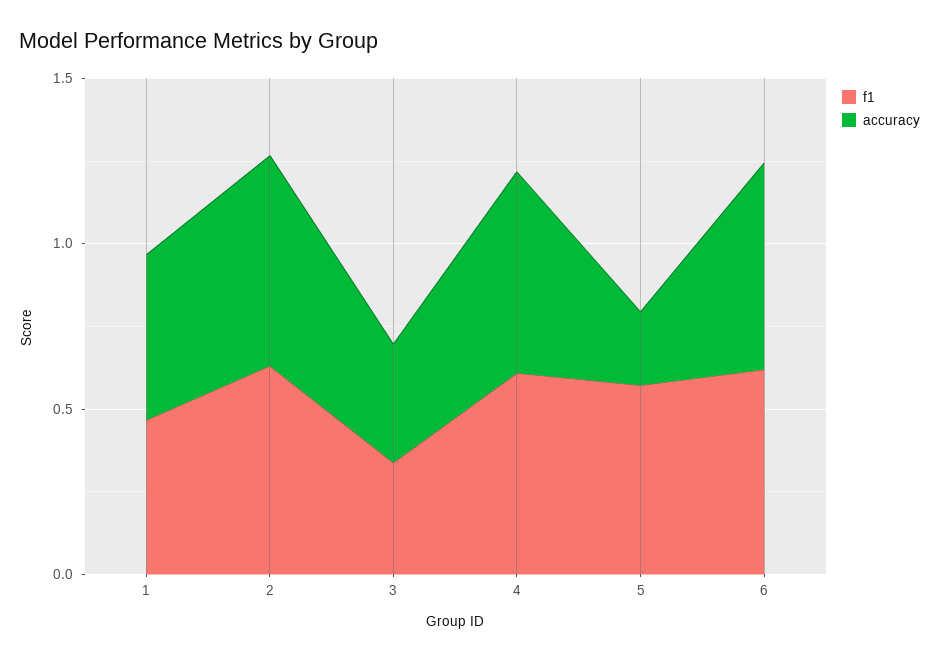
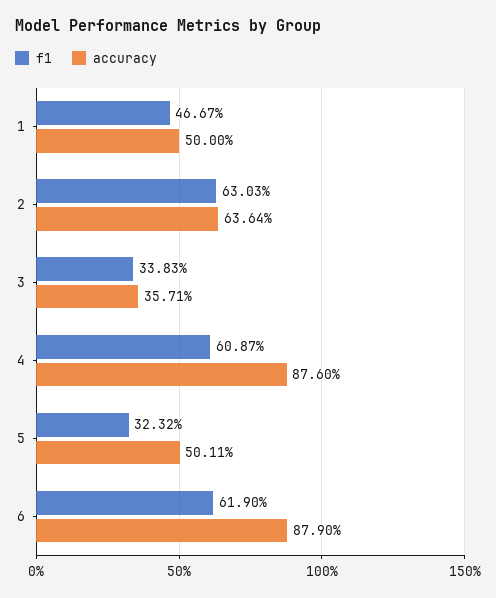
accuracy, 4: 0.6 -> 0.876
f1, 5: 0.6 -> 0.3232
accuracy, 5: 0.2 -> 0.5011
accuracy, 6: 0.6 -> 0.879

